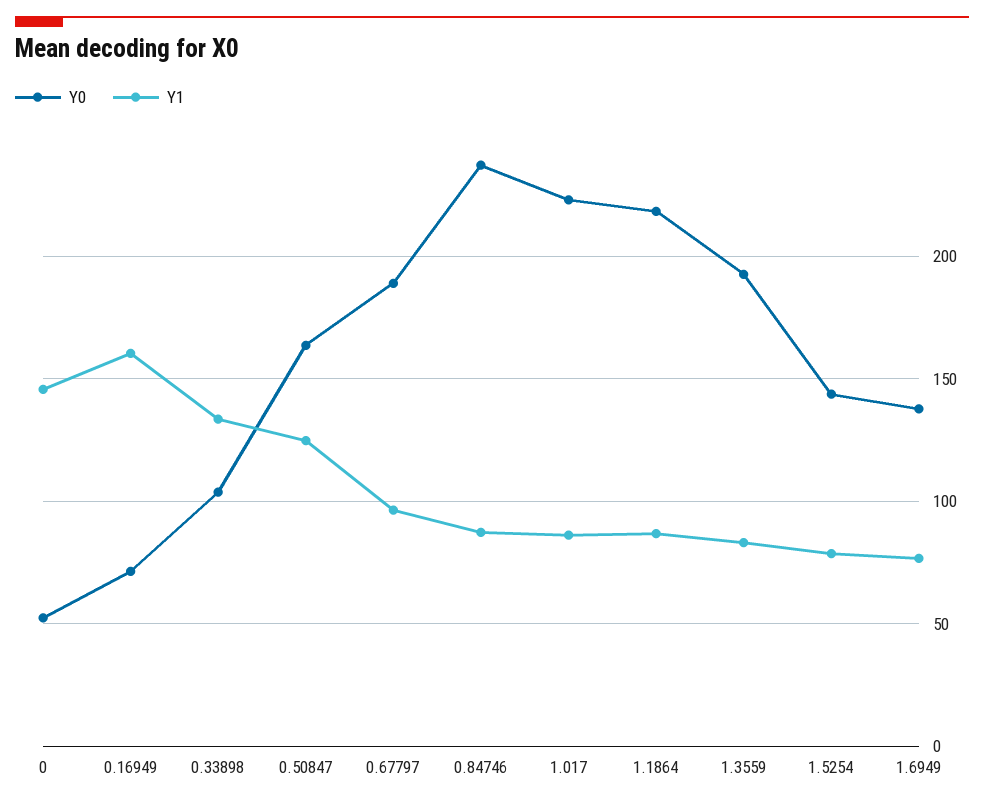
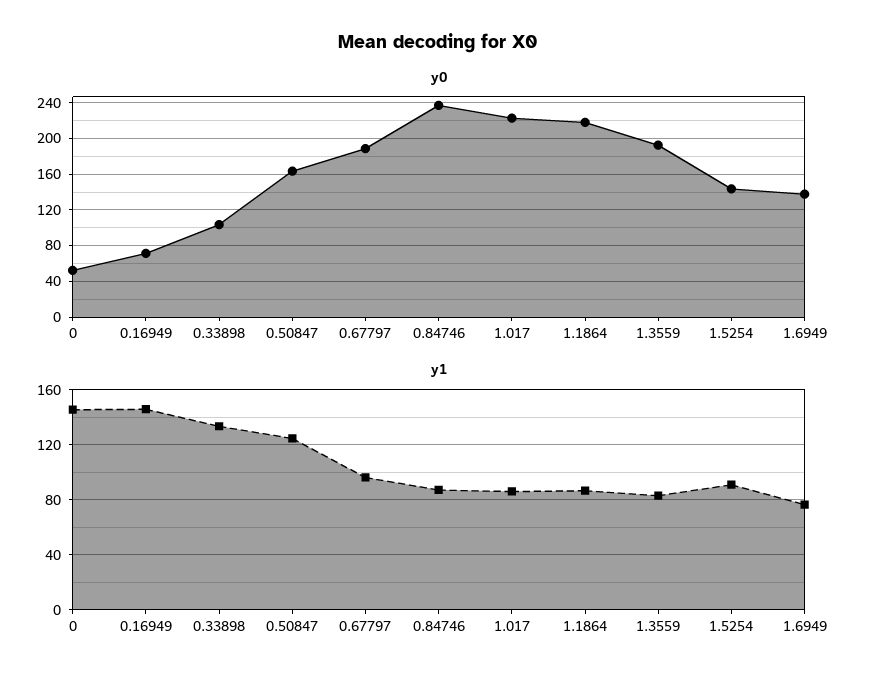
Y1, 0.16949: 160 -> 145
Y1, 1.5254: 80 -> 90

